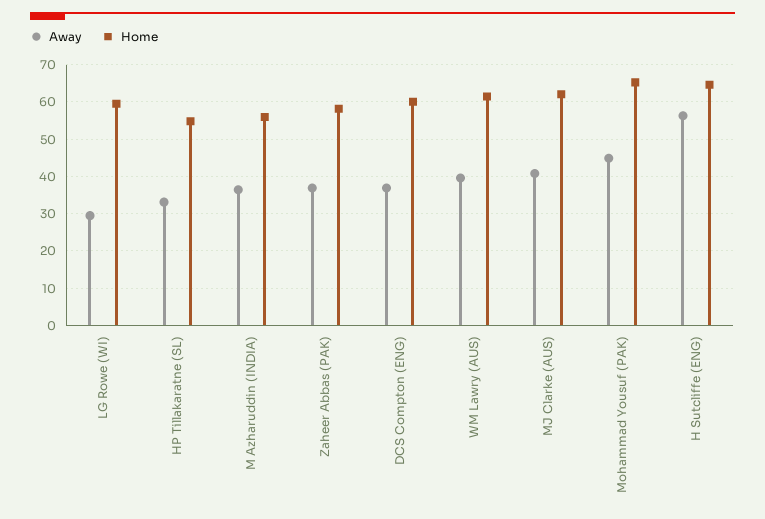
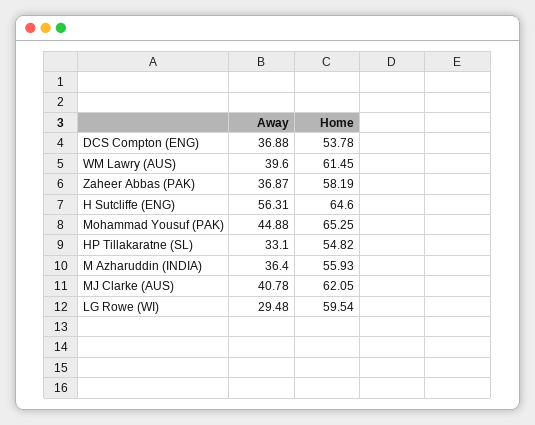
Home, DCS Compton (ENG): 60 -> 53.78

